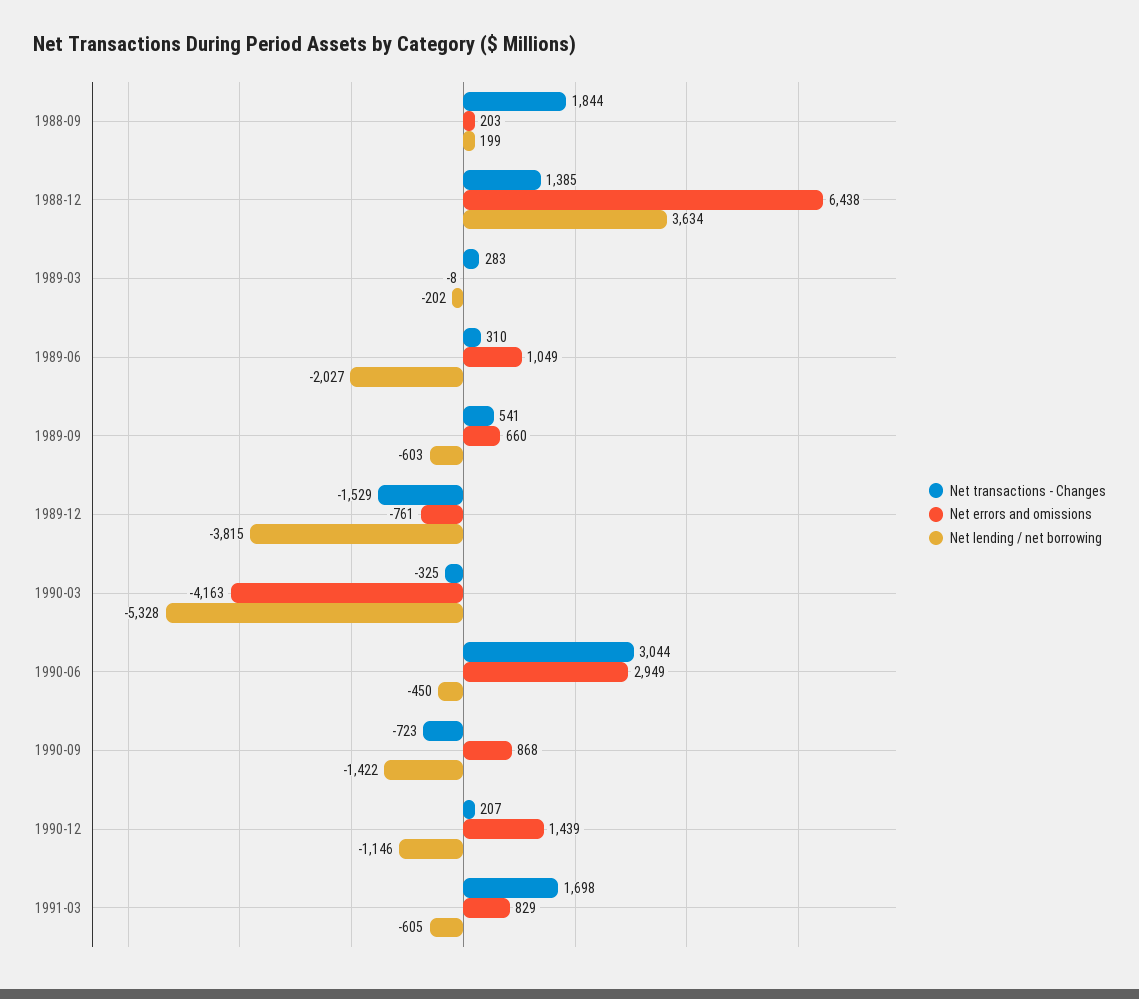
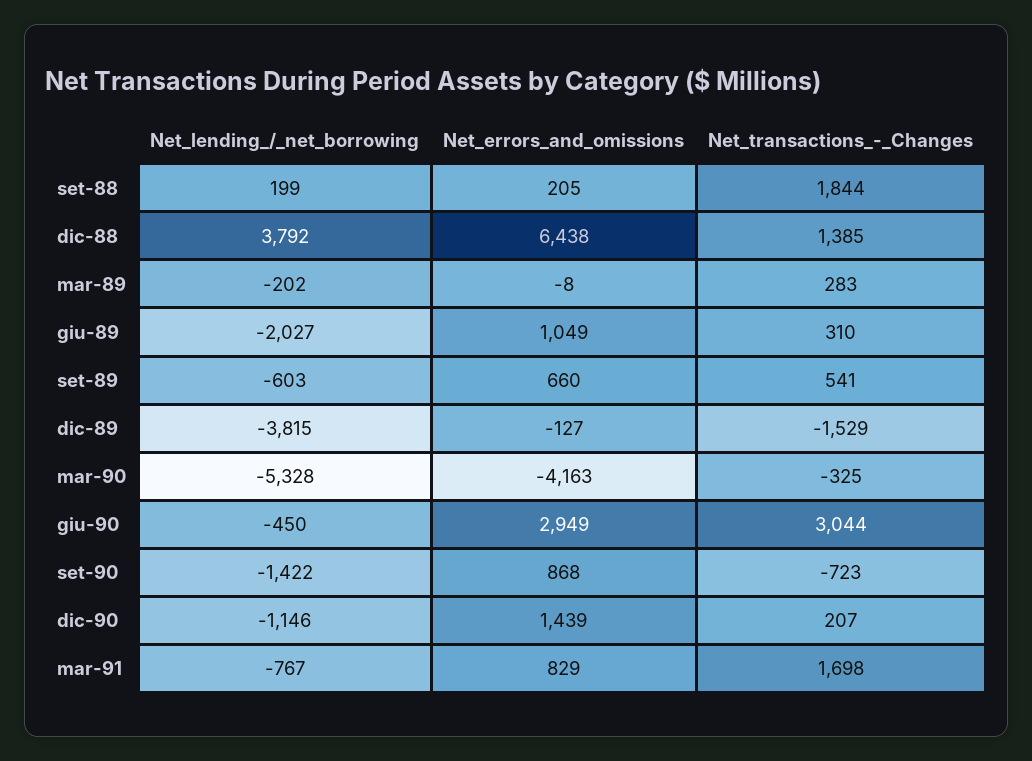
Net errors and omissions, 1988-09: 203 -> 205
Net lending / net borrowing, 1988-12: 3634 -> 3792
Net errors and omissions, 1989-12: -761 -> -127
Net lending / net borrowing, 1991-03: -605 -> -767

